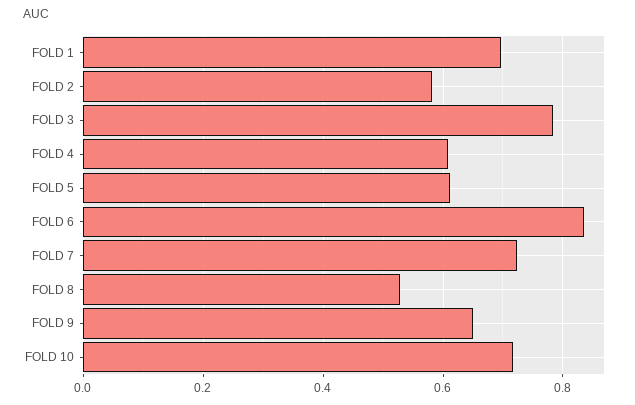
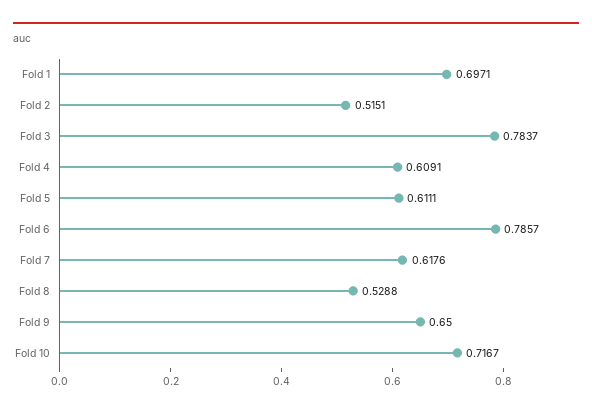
FOLD 2: 0.58 -> 0.5151
FOLD 6: 0.84 -> 0.7857
FOLD 7: 0.72 -> 0.6176

